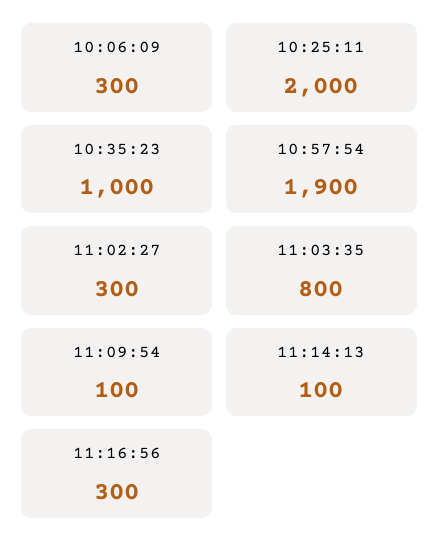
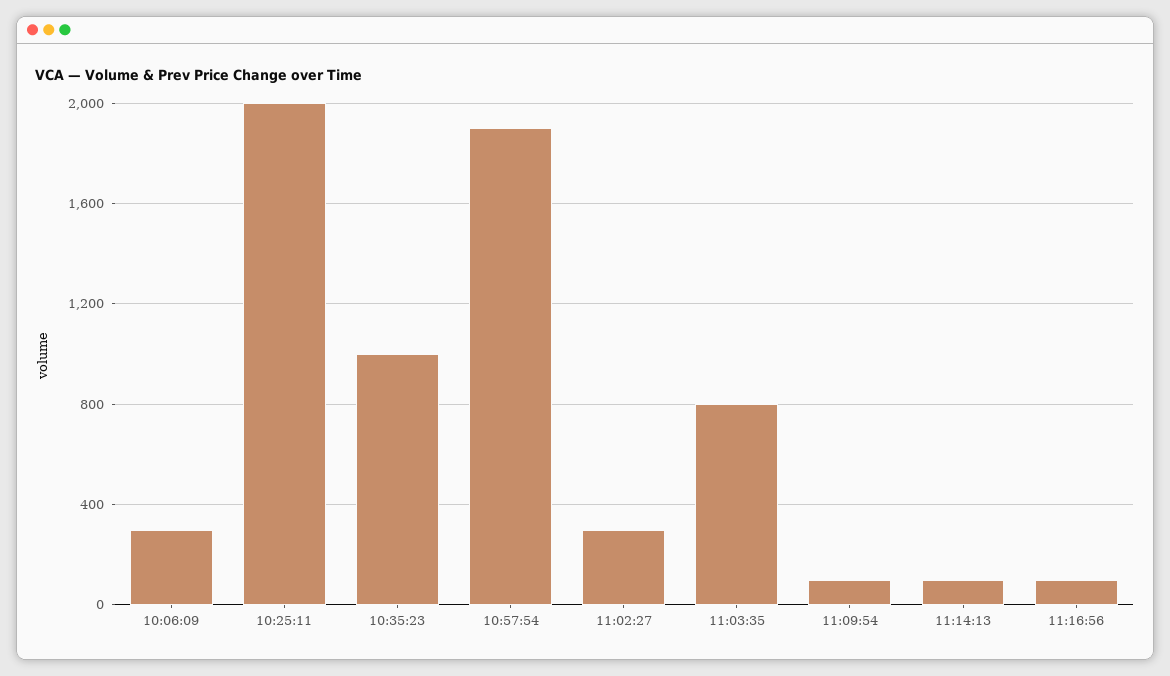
11:16:56: 300 -> 100

